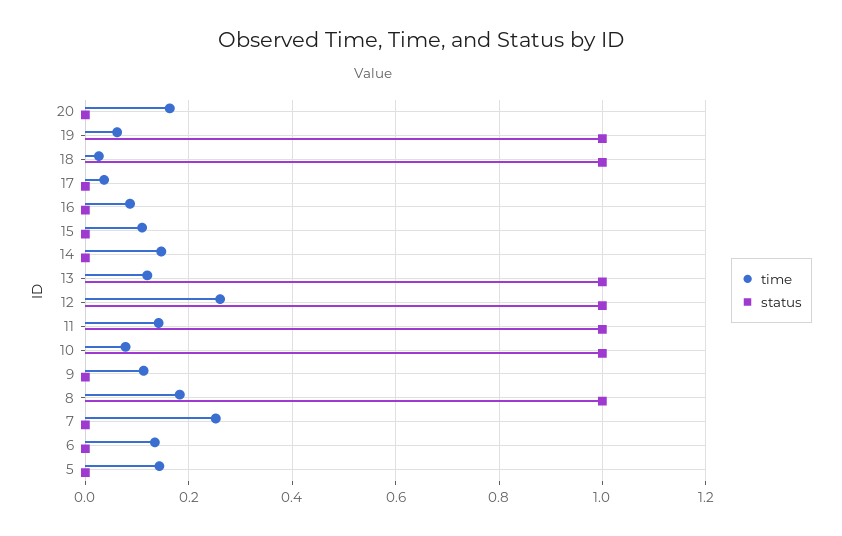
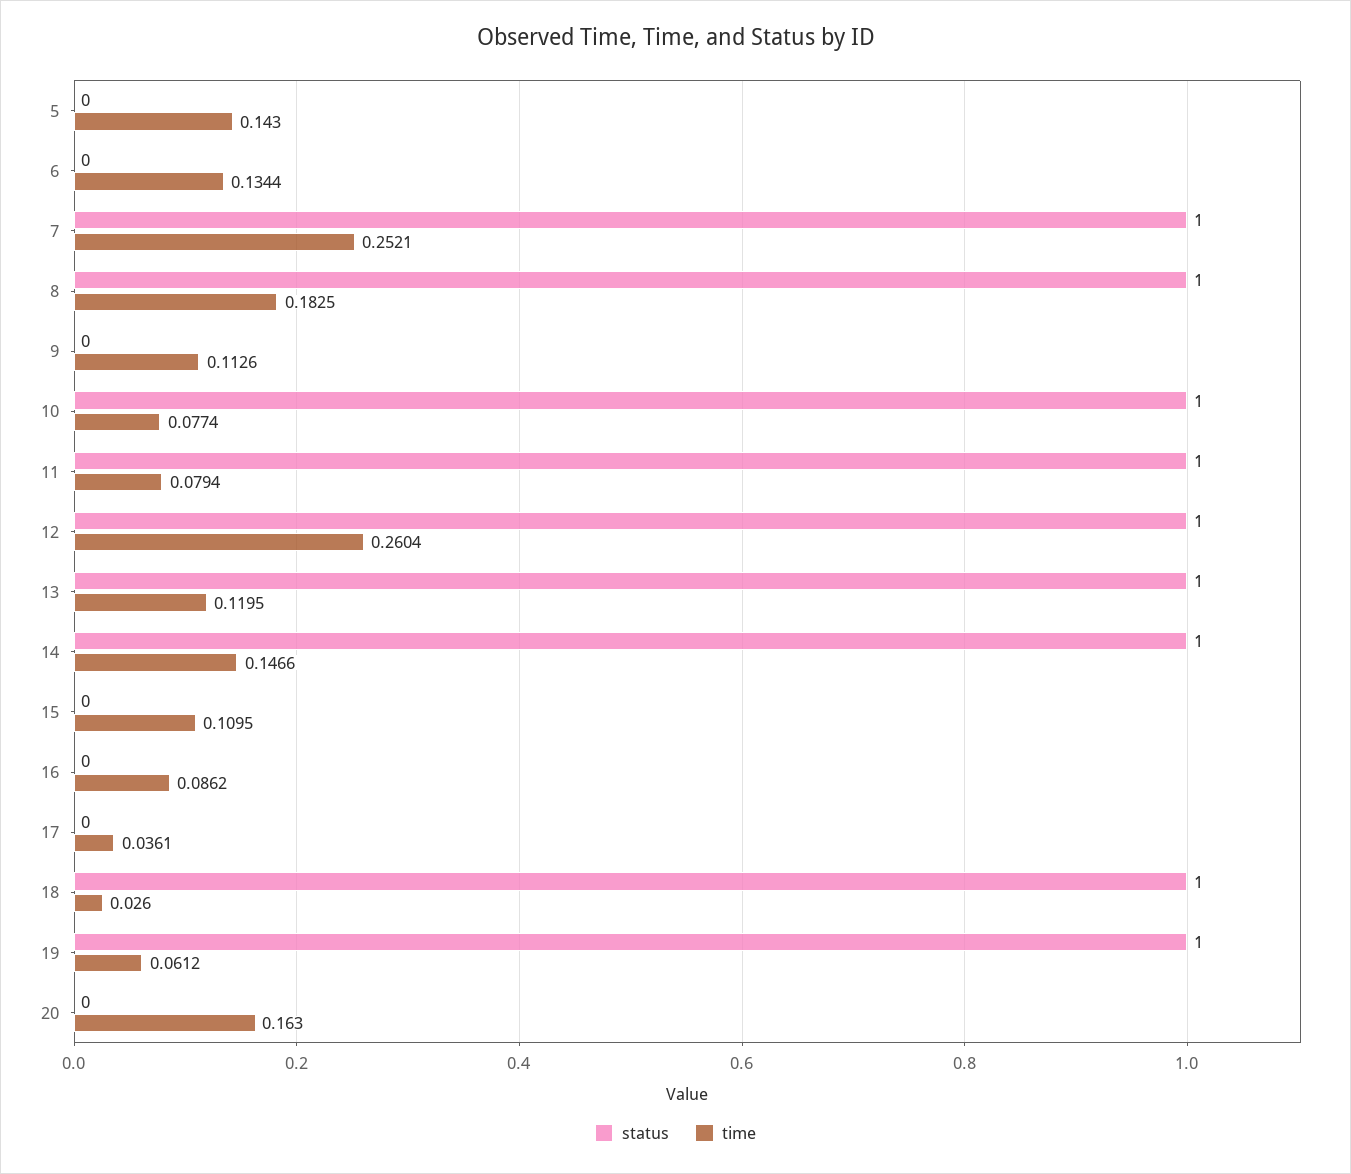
status, 14: 0 -> 1
time, 11: 0.14 -> 0.0794
status, 7: 0 -> 1

